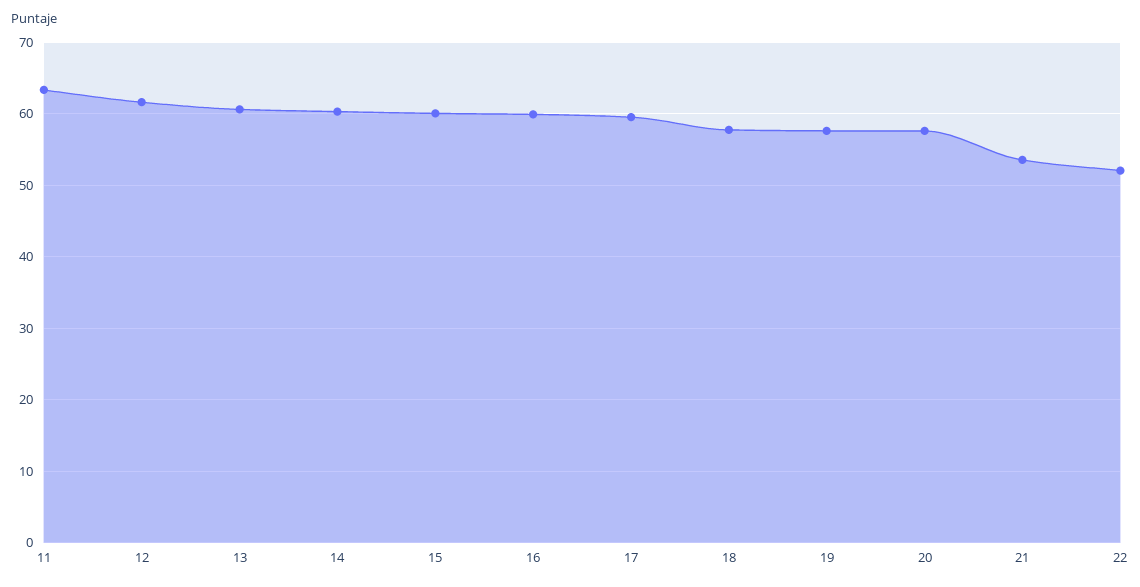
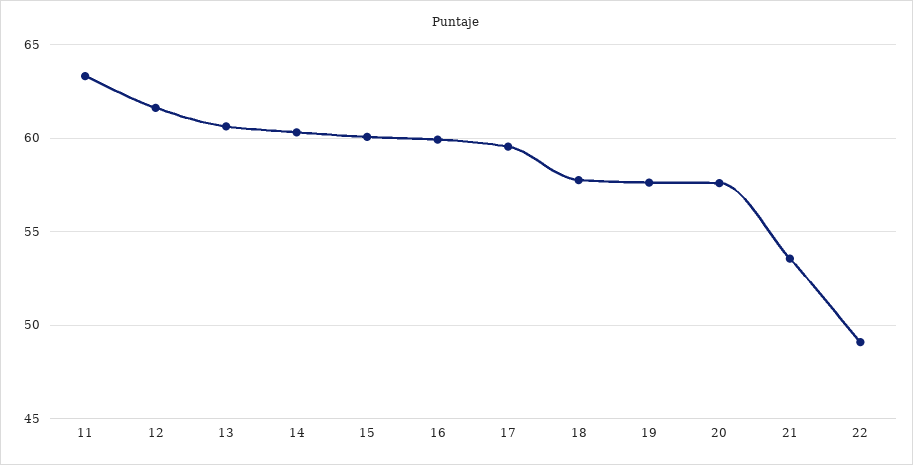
22: 52 -> 49

